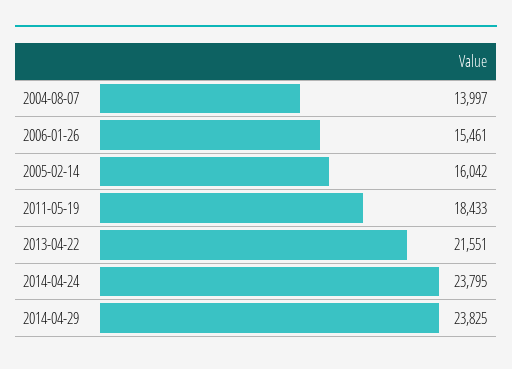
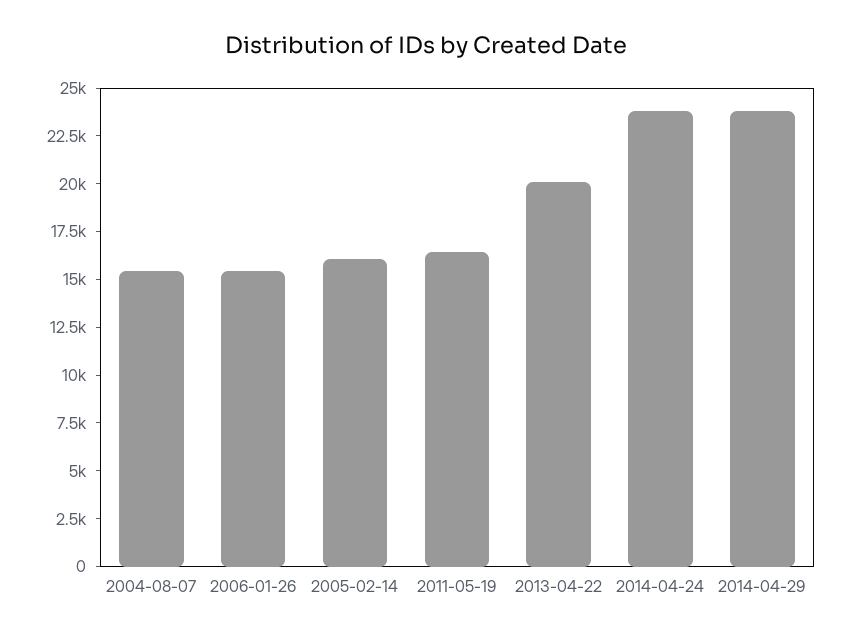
2004-08-07: 13997 -> 15500
2011-05-19: 18433 -> 16500
2013-04-22: 21551 -> 20000

